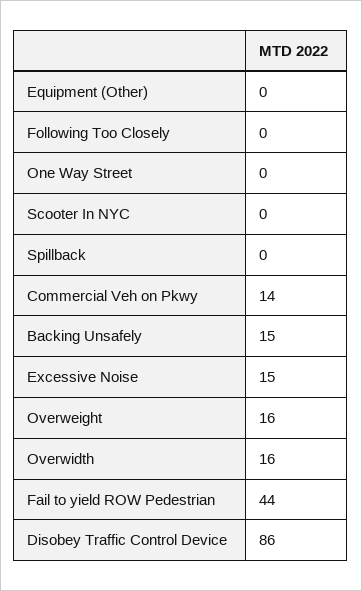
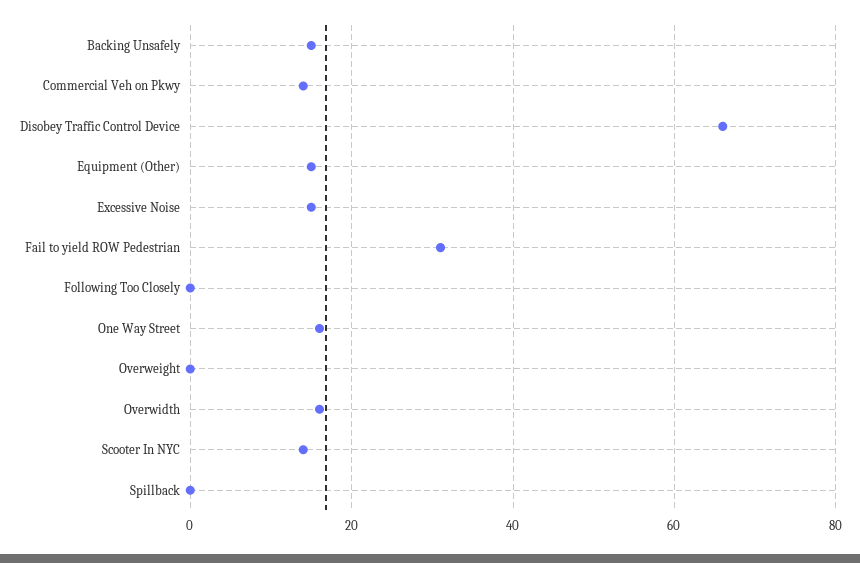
Equipment (Other): 0 -> 15
One Way Street: 0 -> 15
Scooter In NYC: 0 -> 15
Overweight: 16 -> 0
Fail to yield ROW Pedestrian: 44 -> 30
Disobey Traffic Control Device: 86 -> 65

